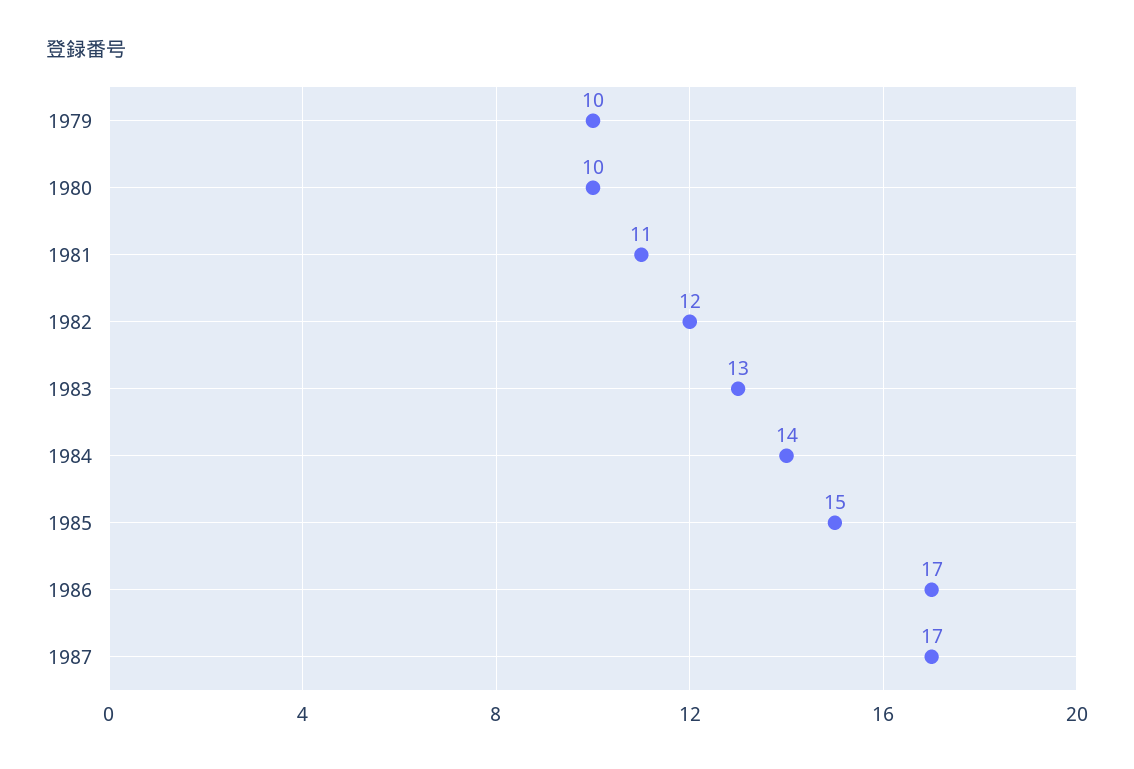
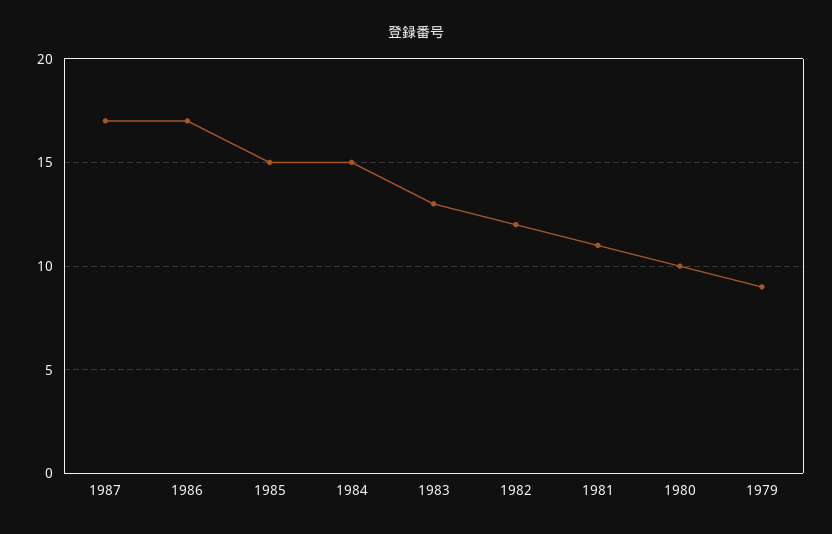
1979: 10 -> 9
1984: 14 -> 15

